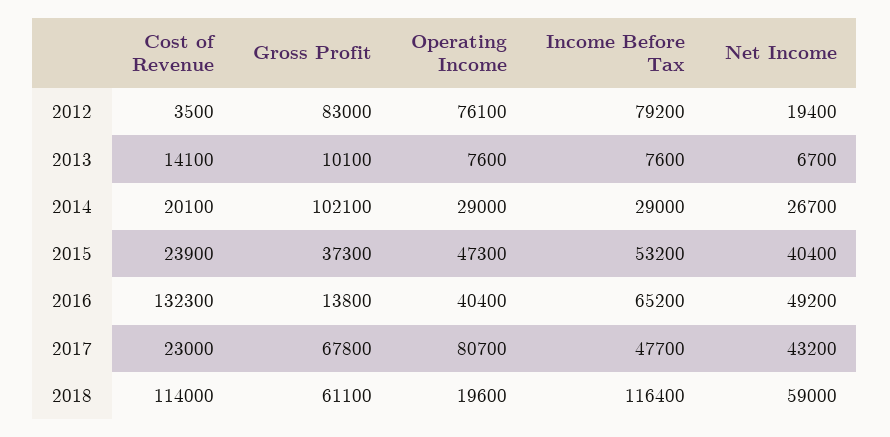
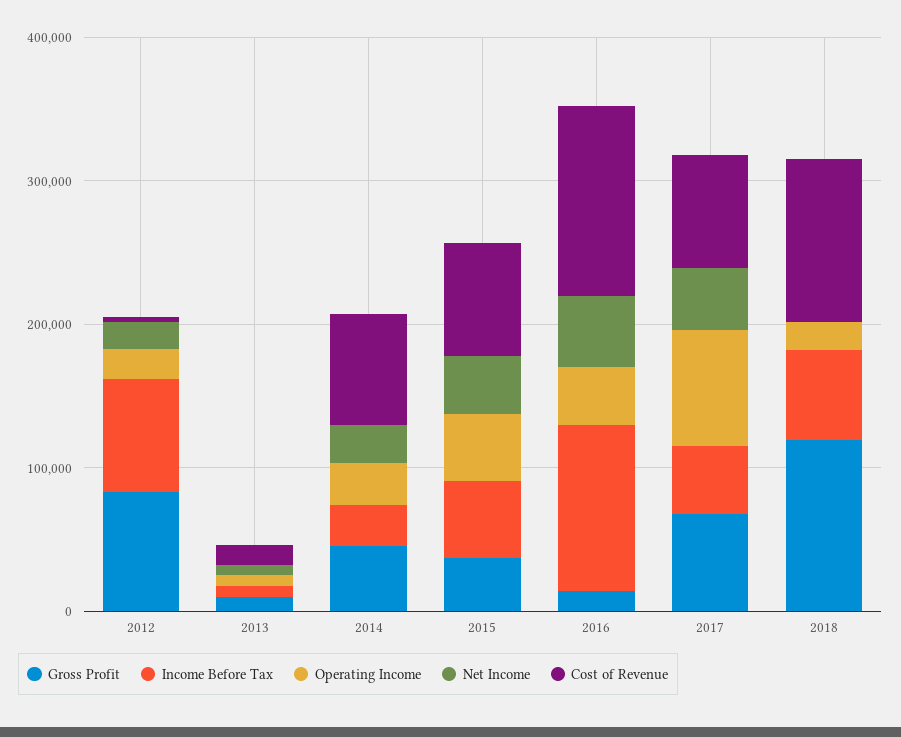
Operating Income, 2012: 76100 -> 20000
Cost of Revenue, 2014: 20100 -> 80000
Gross Profit, 2014: 102100 -> 40000
Cost of Revenue, 2015: 23900 -> 80000
Income Before Tax, 2016: 65200 -> 120000
Cost of Revenue, 2017: 23000 -> 80000
Gross Profit, 2018: 61100 -> 120000
Income Before Tax, 2018: 116400 -> 60000
Net Income, 2018: 59000 -> 0

